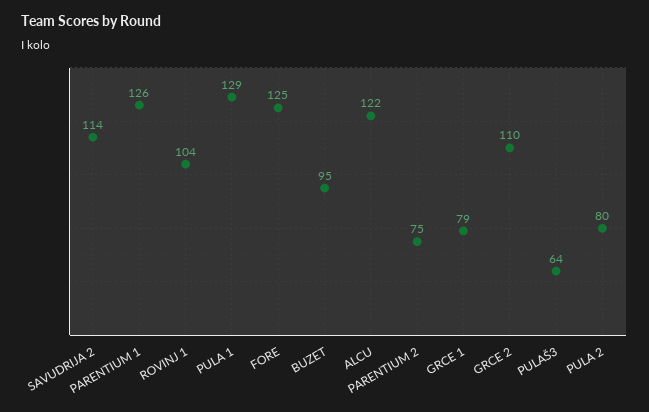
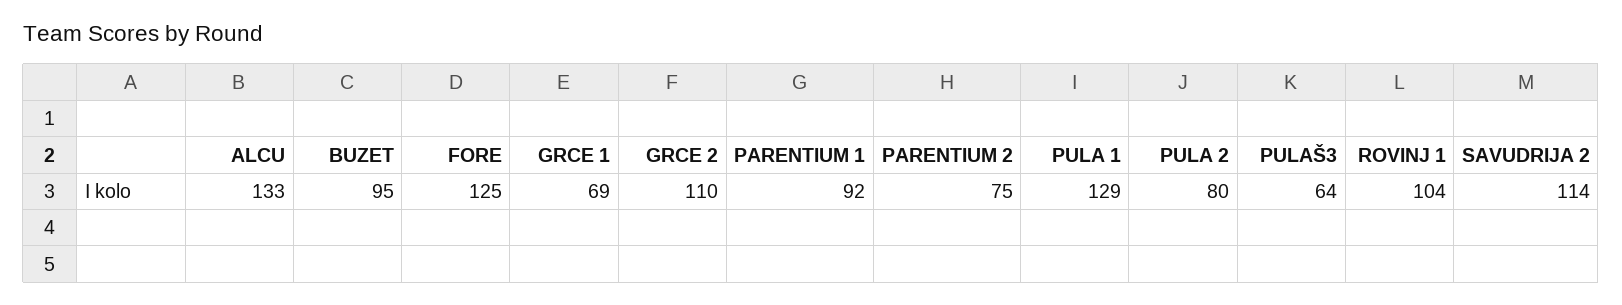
PARENTIUM 1: 126 -> 92
ALCU: 122 -> 133
GRCE 1: 79 -> 69

